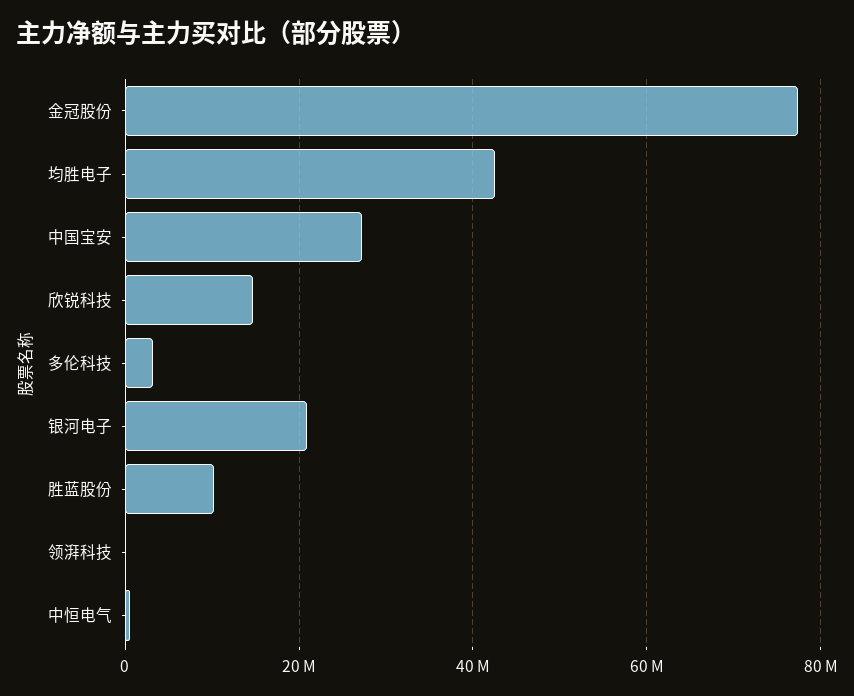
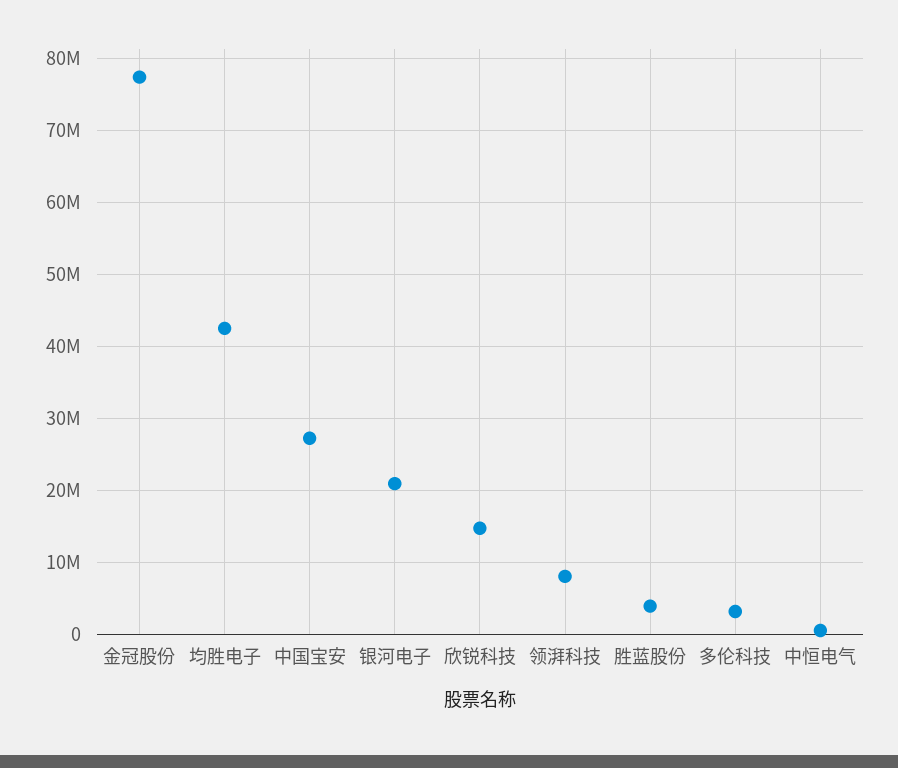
胜蓝股份: 10000000 -> 4000000
领湃科技: 0 -> 8000000

